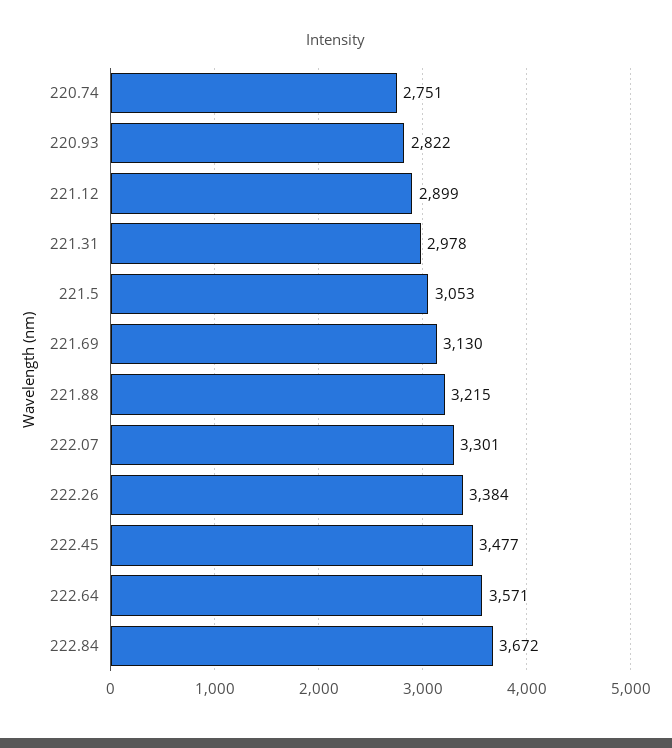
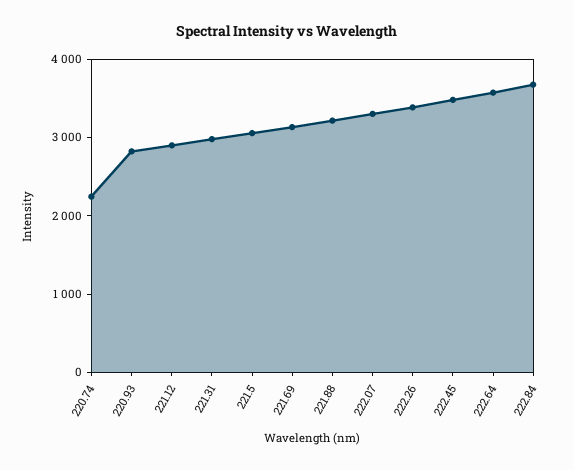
220.74: 2751 -> 2200

